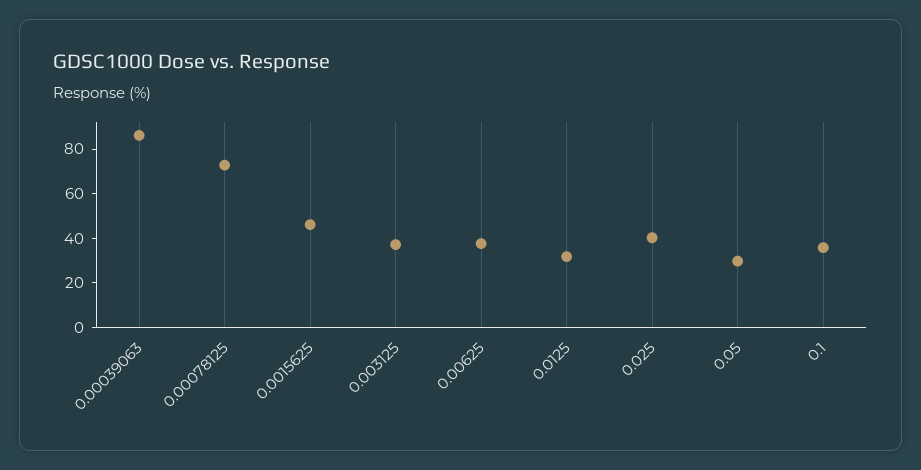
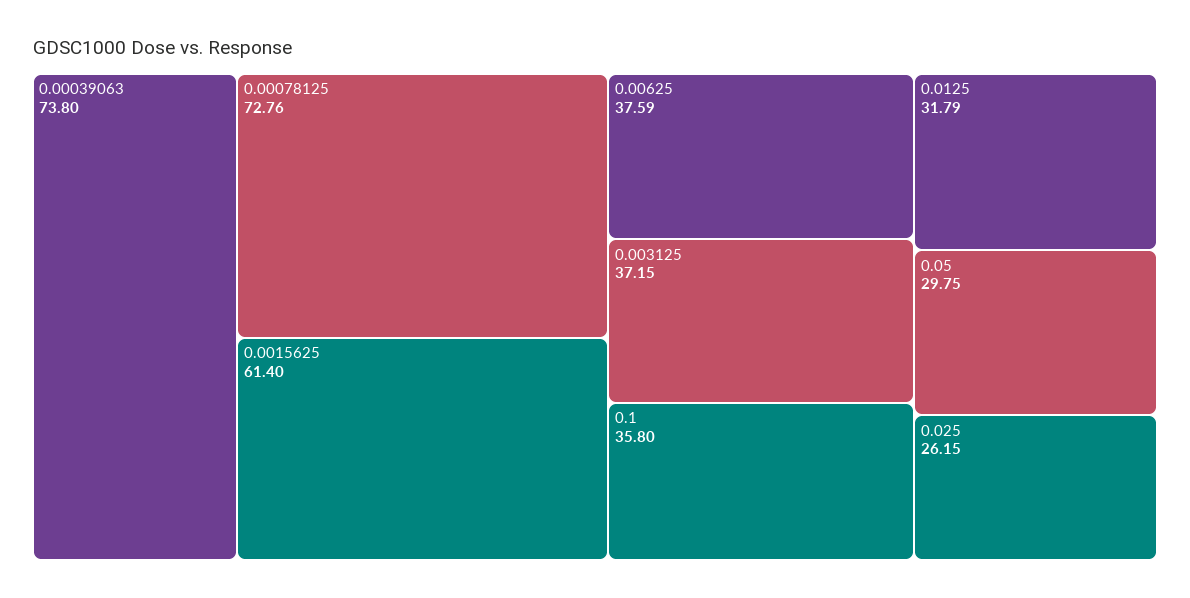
0.00039063: 85 -> 73.8
0.0015625: 45 -> 61.4
0.025: 40 -> 26.15

